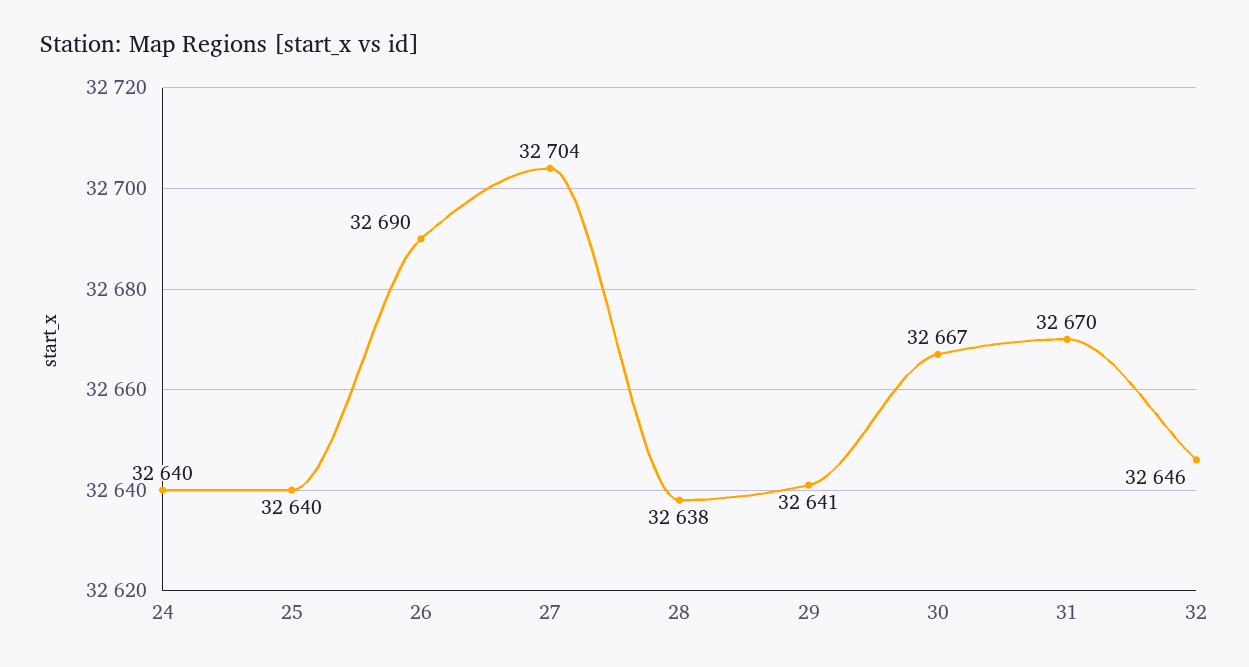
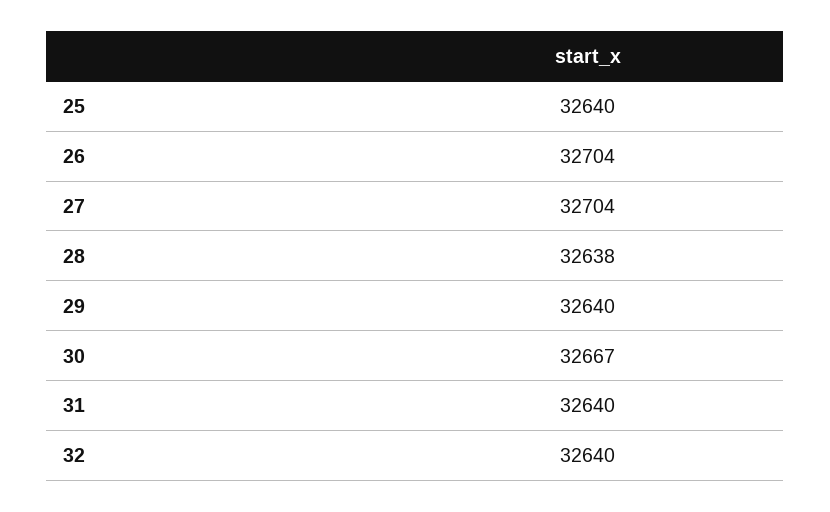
24: 32640 -> none
26: 32690 -> 32704
29: 32641 -> 32640
31: 32670 -> 32640
32: 32646 -> 32640

